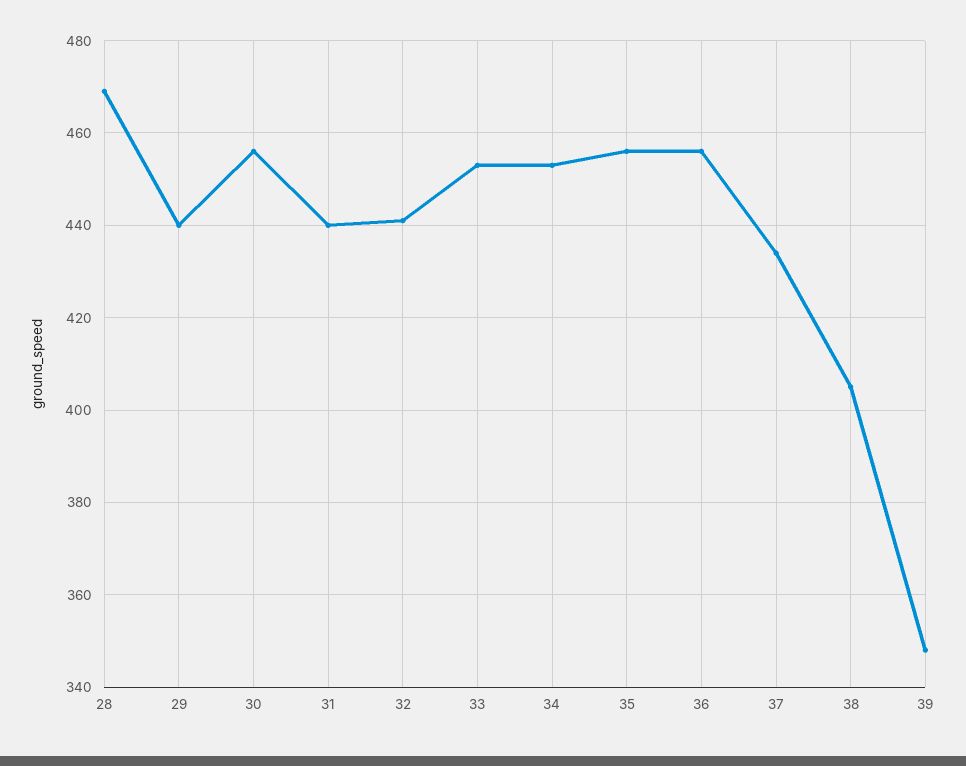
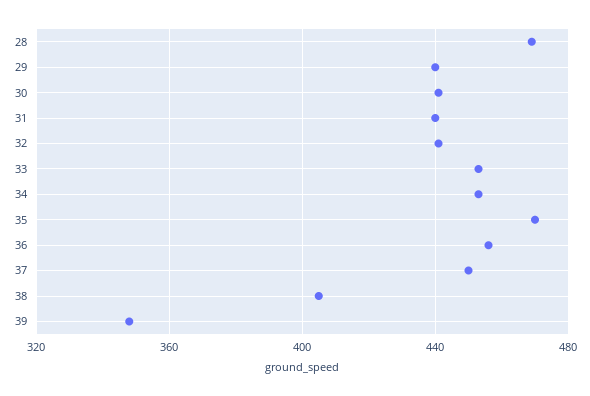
30: 455 -> 440
35: 455 -> 470
37: 435 -> 450

